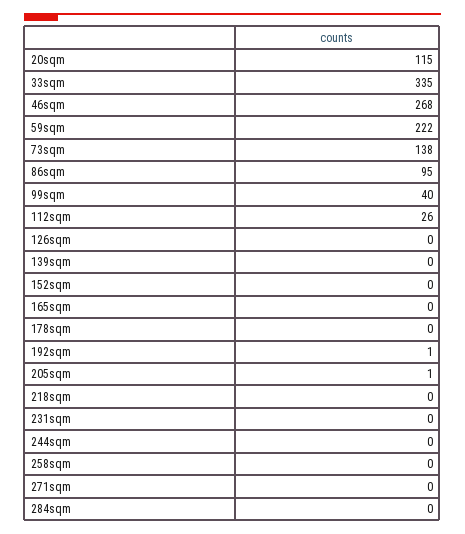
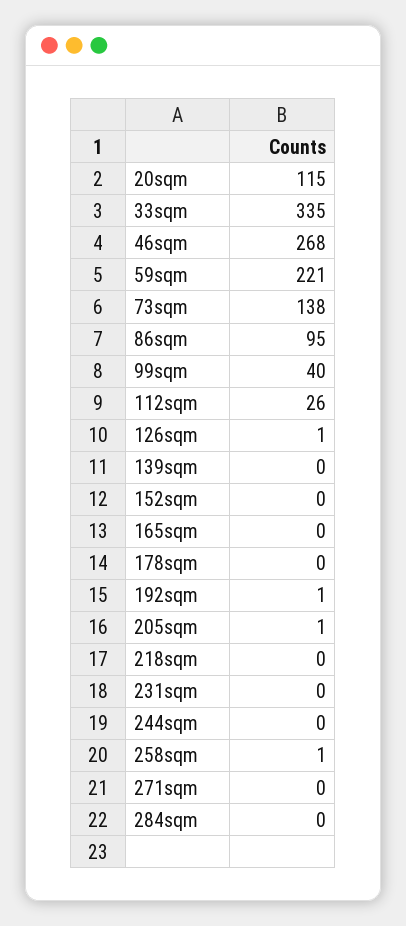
59sqm: 222 -> 221
126sqm: 0 -> 1
258sqm: 0 -> 1

